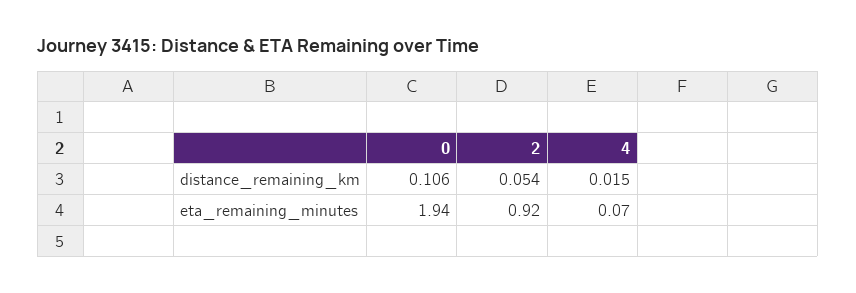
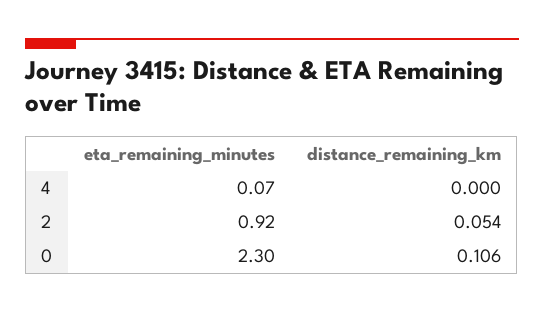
4, distance_remaining_km: 0.015 -> 0
0, eta_remaining_minutes: 1.94 -> 2.3

